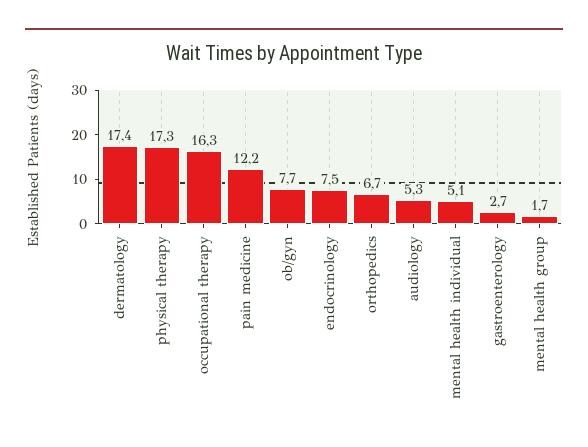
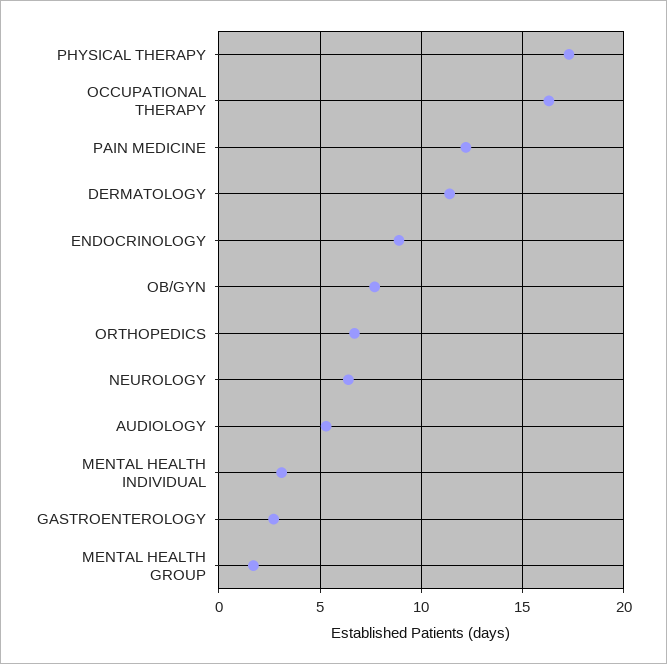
dermatology: 17.4 -> 11.5
endocrinology: 7.5 -> 9
mental health individual: 5.1 -> 3
NEUROLOGY: none -> 6.5

